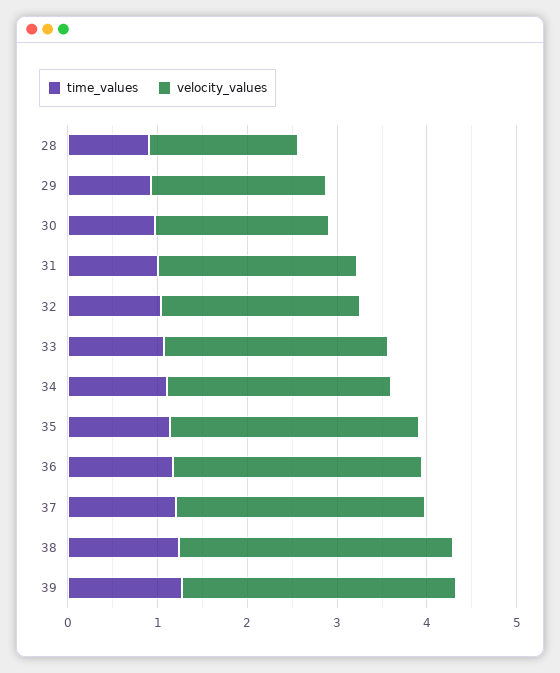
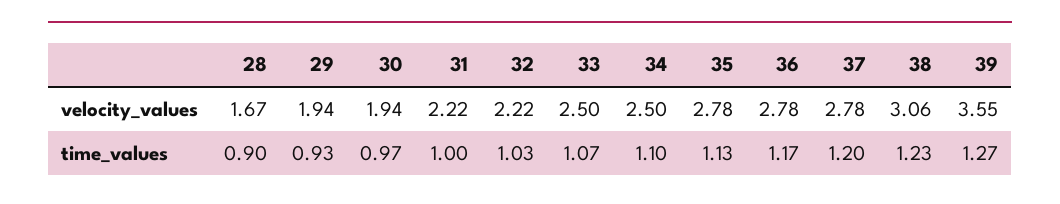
velocity_values, 39: 3 -> 3.55

